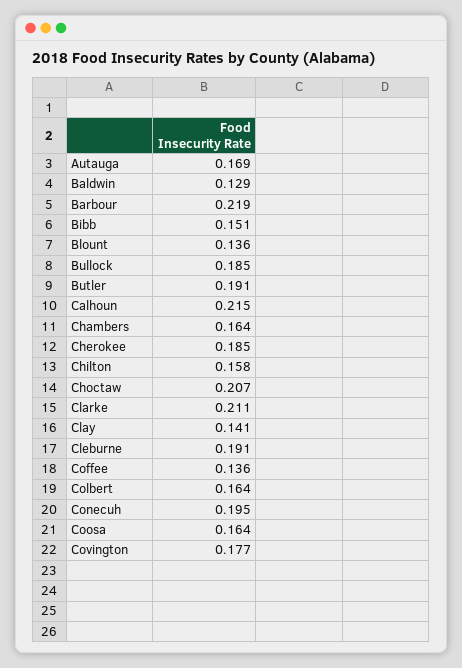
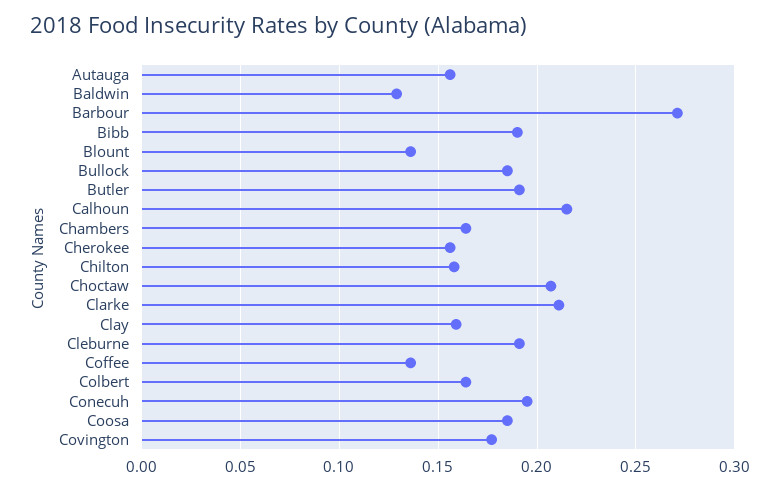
Autauga: 0.169 -> 0.155
Barbour: 0.219 -> 0.27
Bibb: 0.151 -> 0.19
Cherokee: 0.185 -> 0.155
Clay: 0.141 -> 0.16
Coosa: 0.164 -> 0.185

